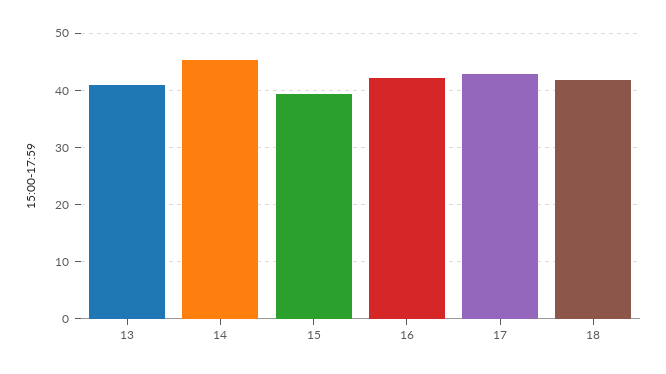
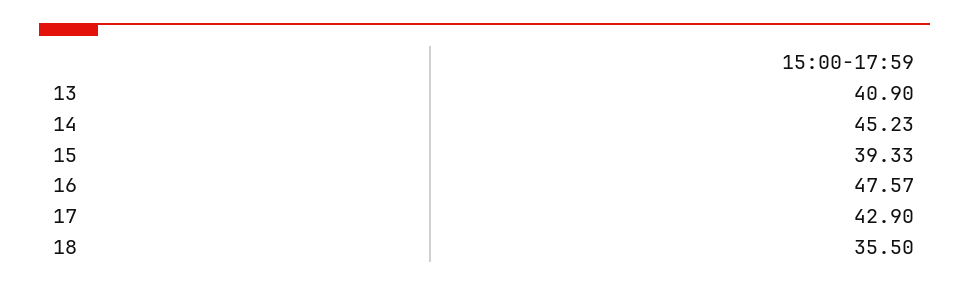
16: 42 -> 47.57
18: 42 -> 35.5

